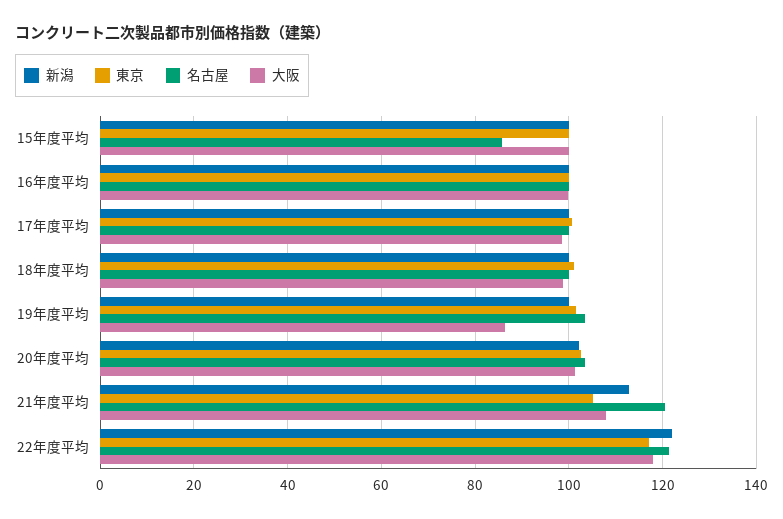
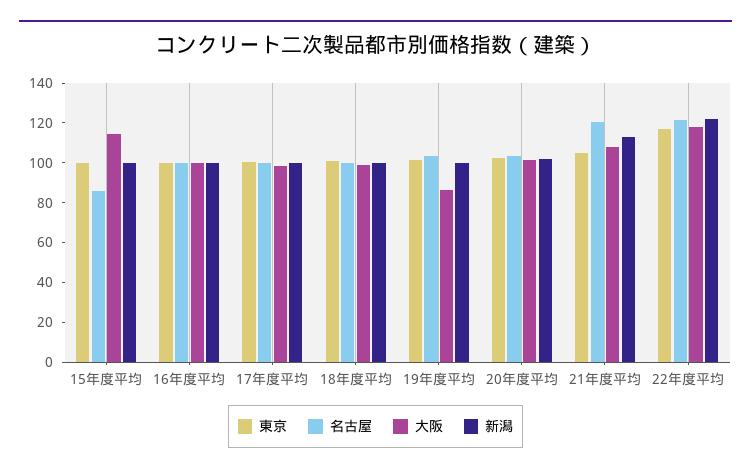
大阪, 15年度平均: 100 -> 115

